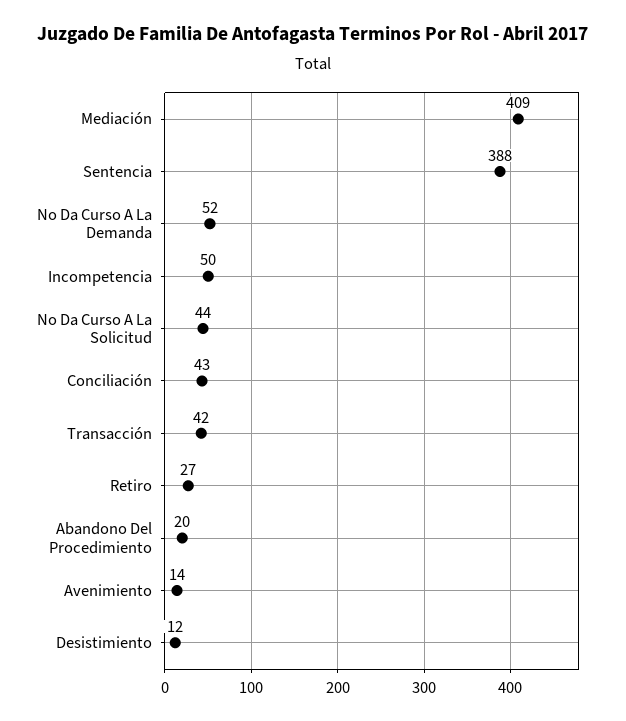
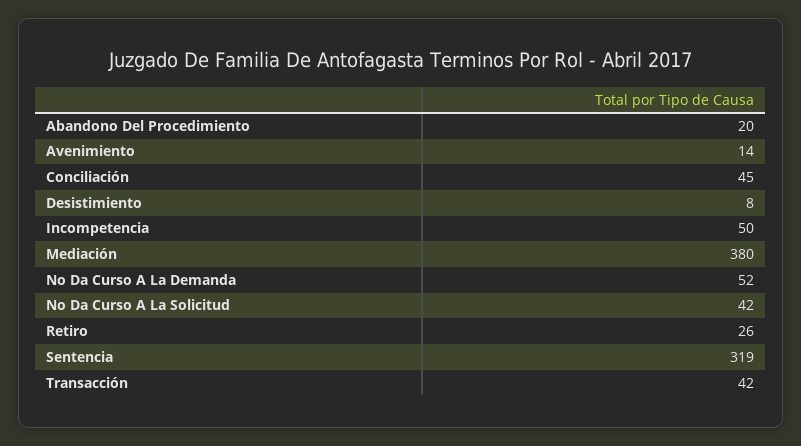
Mediación: 409 -> 380
Sentencia: 388 -> 319
No Da Curso A La Solicitud: 44 -> 42
Conciliación: 43 -> 45
Retiro: 27 -> 26
Desistimiento: 12 -> 8

